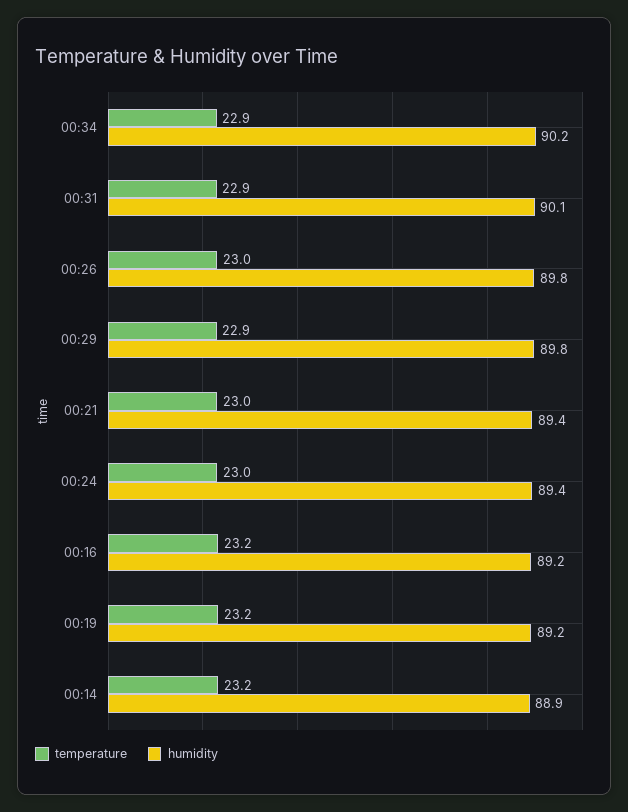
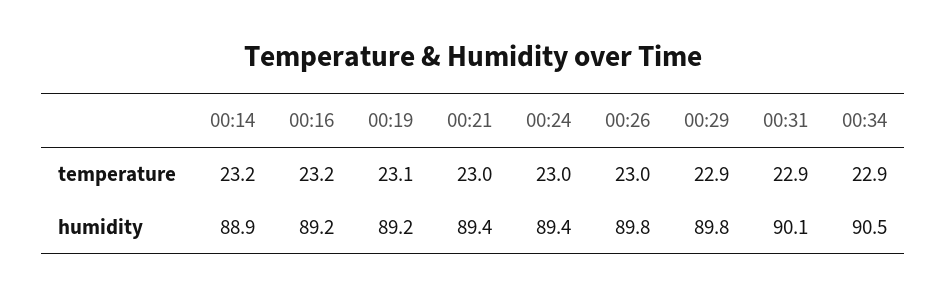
humidity, 00:34: 90.2 -> 90.5
temperature, 00:19: 23.2 -> 23.1

